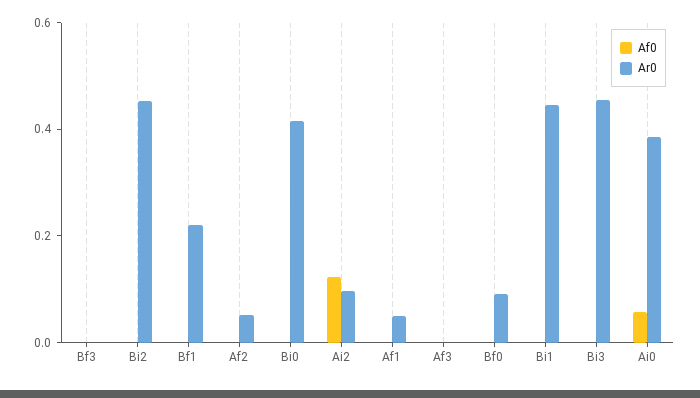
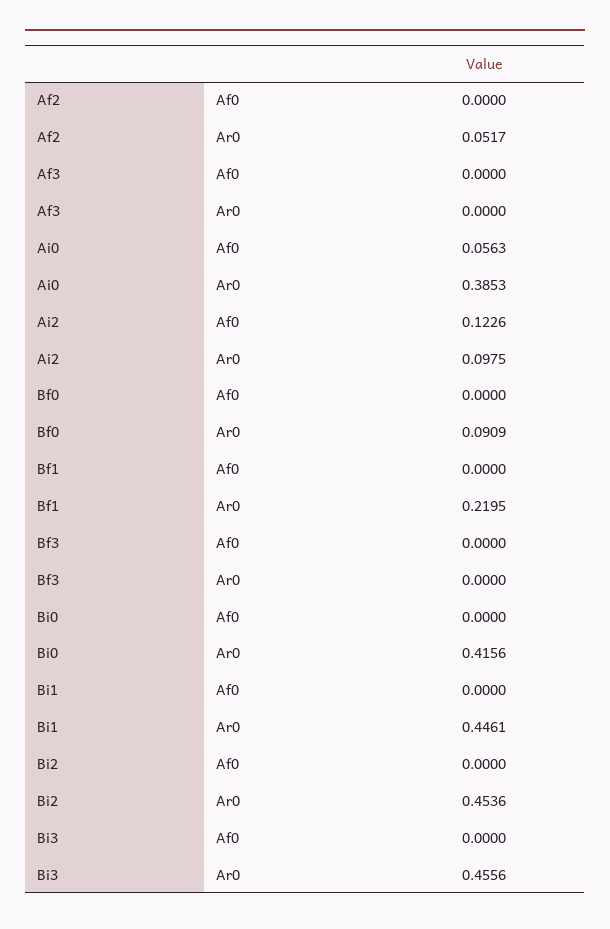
Af0, Af1: 0 -> none
Ar0, Af1: 0.05 -> none

